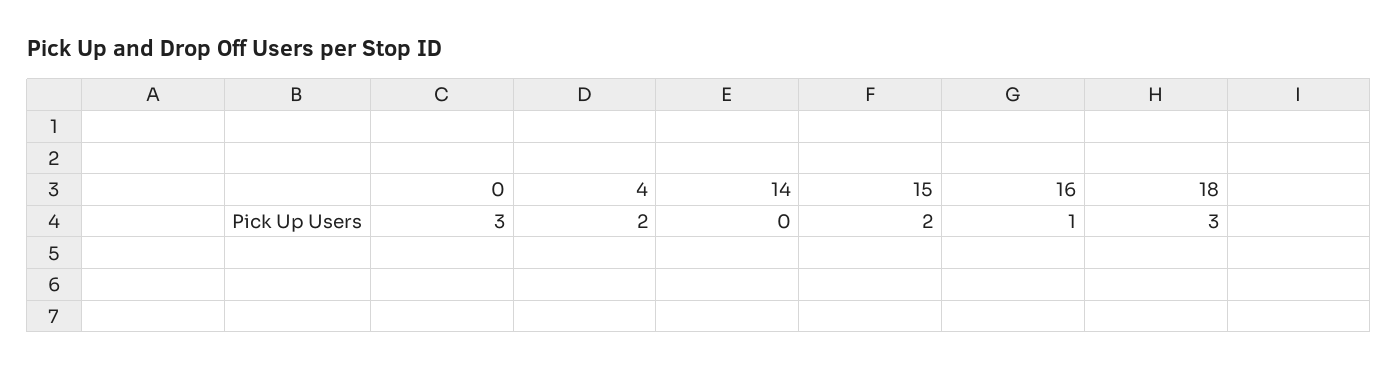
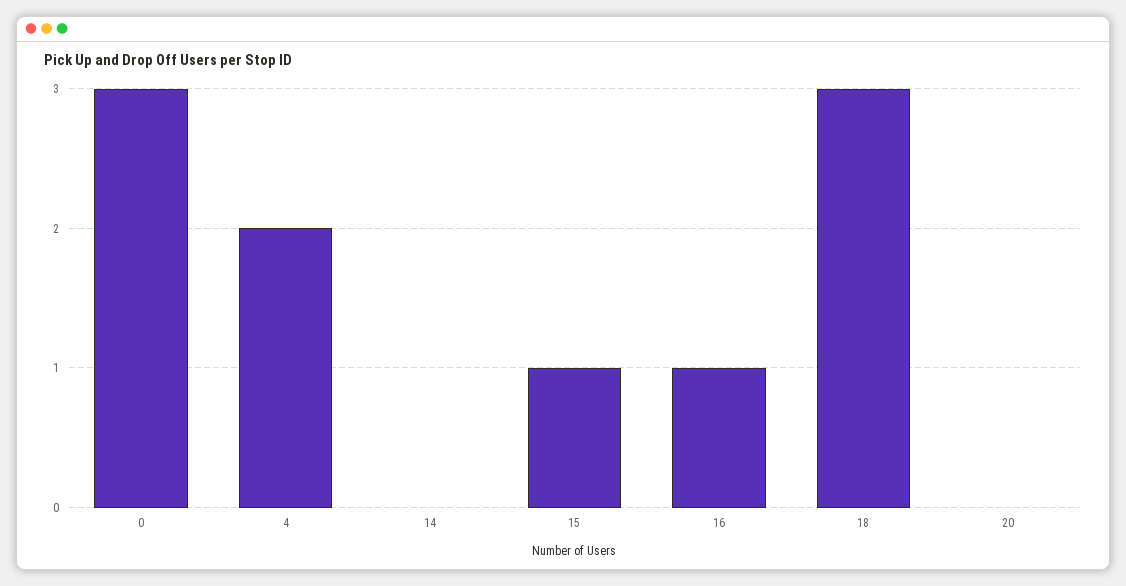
15: 2 -> 1
20: none -> 0

